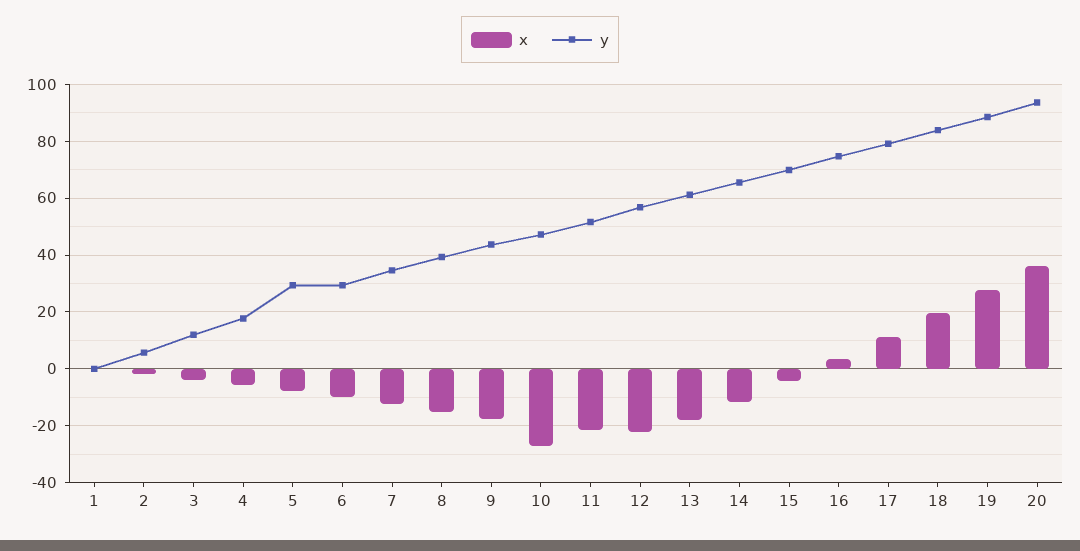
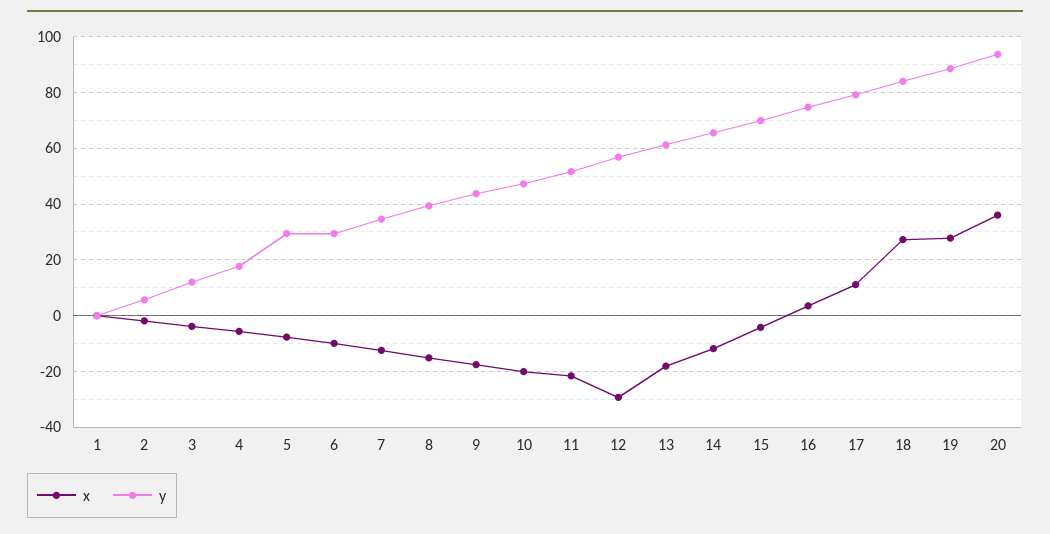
x, 10: -27.5 -> -20
x, 12: -22.5 -> -30
x, 18: 20 -> 27.5

